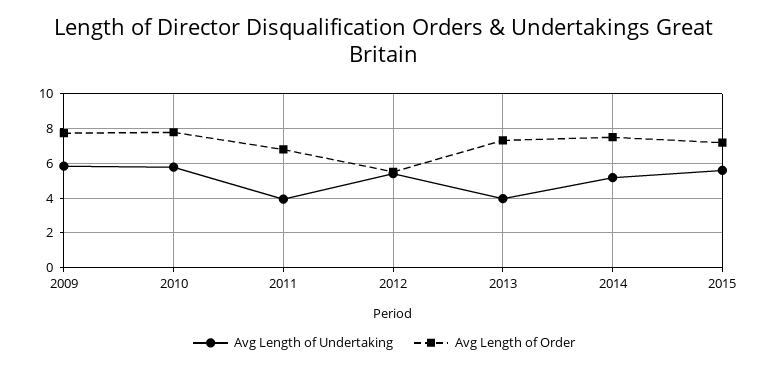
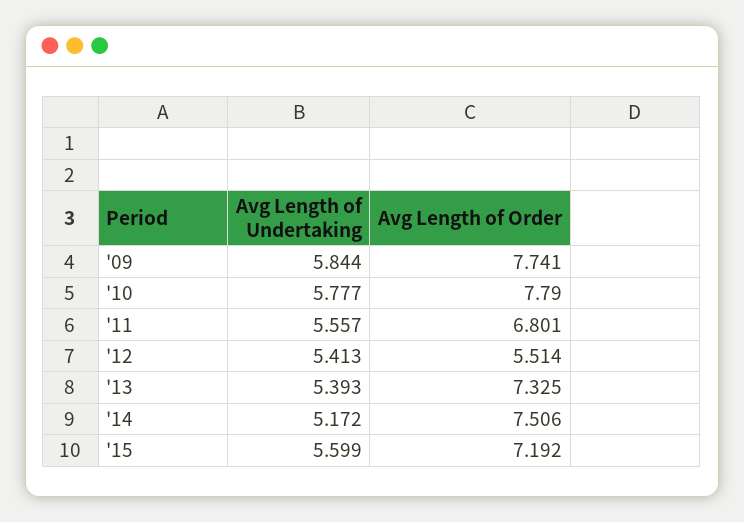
Avg Length of Undertaking, 2011: 4 -> 5.557
Avg Length of Undertaking, 2013: 4 -> 5.393

